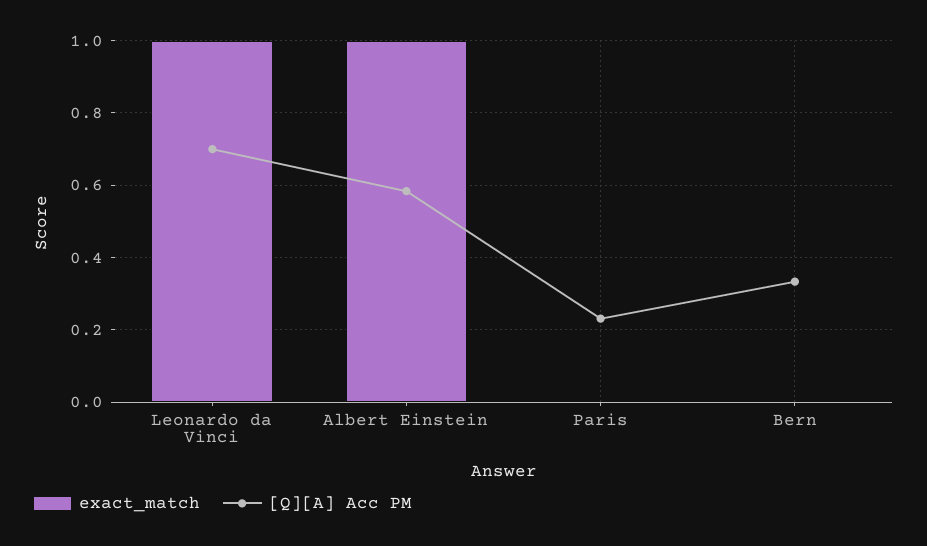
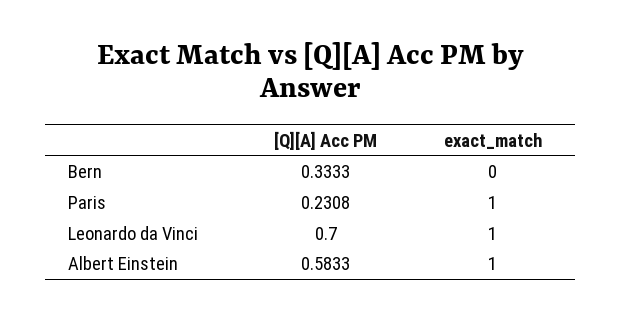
exact_match, Paris: 0 -> 1

